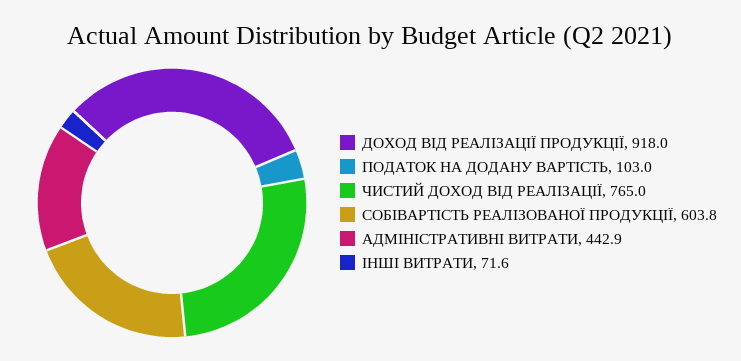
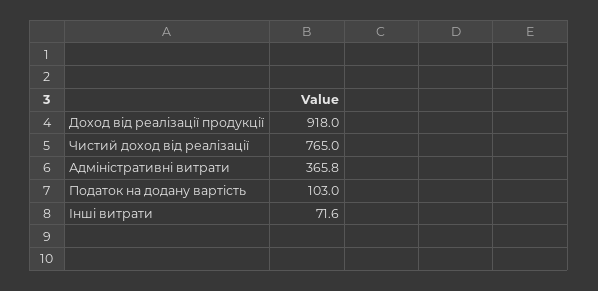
СОБІВАРТІСТЬ РЕАЛІЗОВАНОЇ ПРОДУКЦІЇ: 603.8 -> none
АДМІНІСТРАТИВНІ ВИТРАТИ: 442.9 -> 365.8

